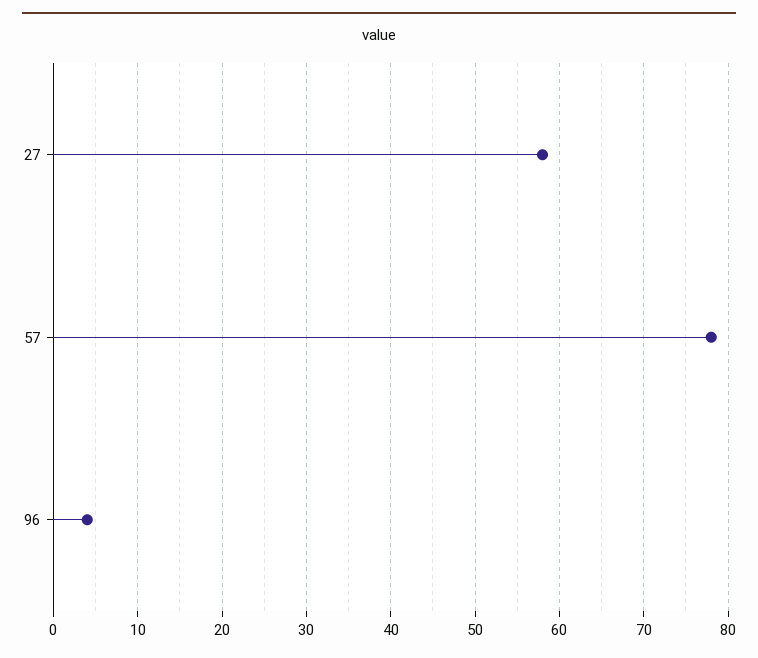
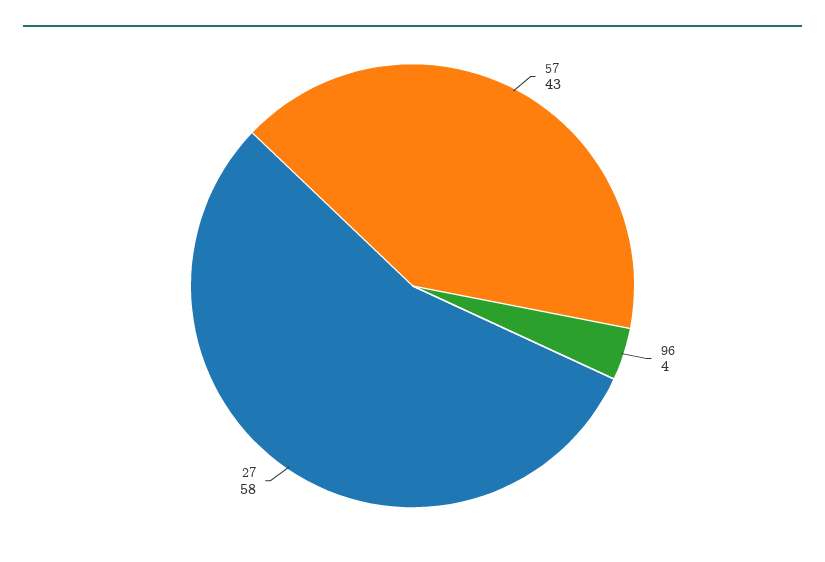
57: 78 -> 43

